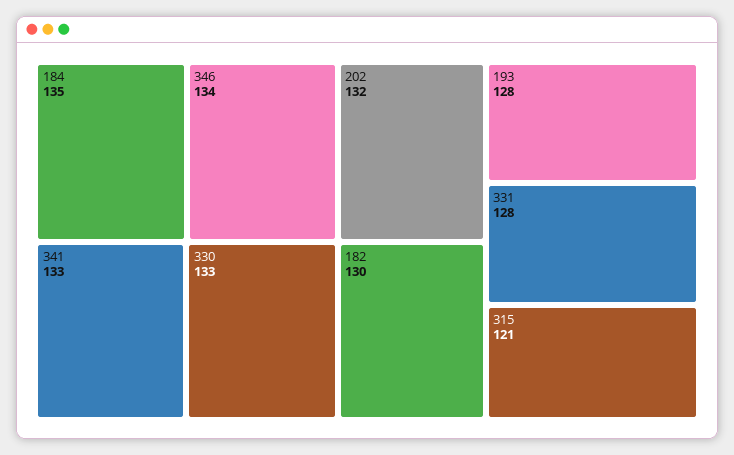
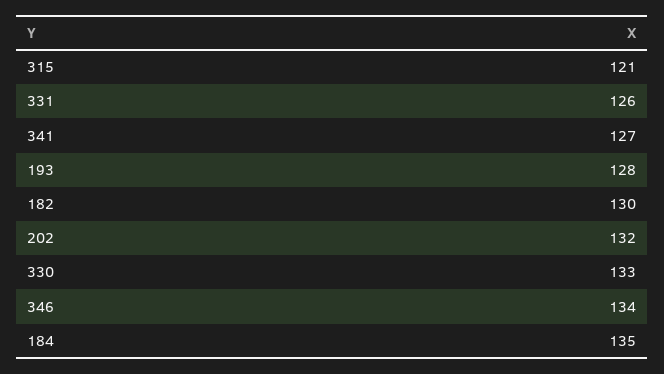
341: 133 -> 127
331: 128 -> 126

